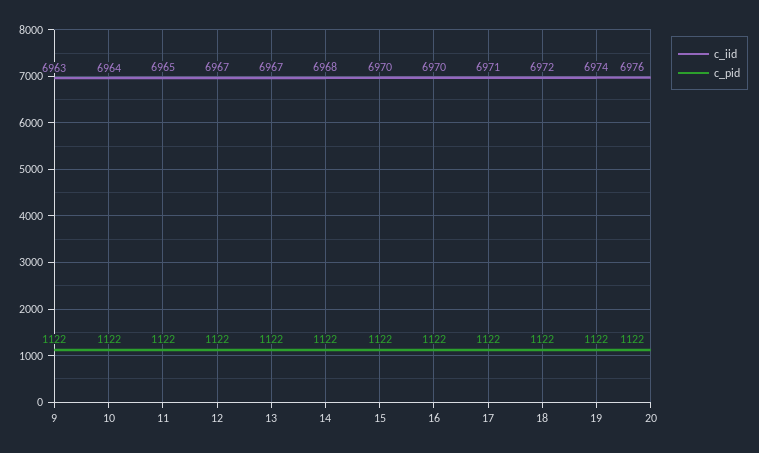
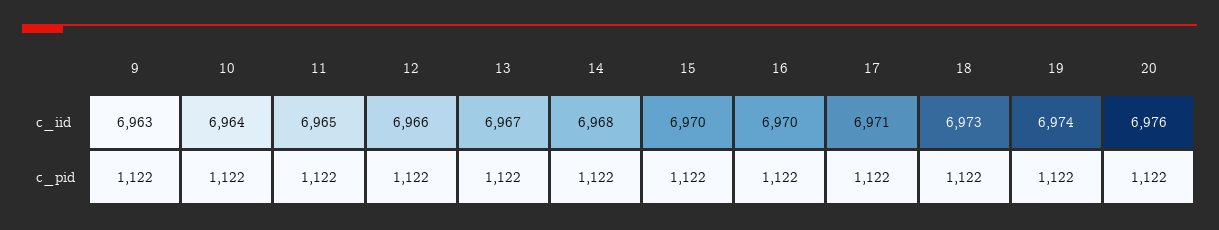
c_iid, 12: 6967 -> 6966
c_iid, 18: 6972 -> 6973

